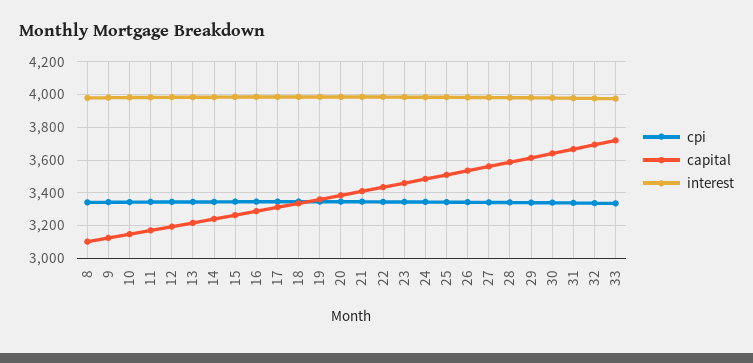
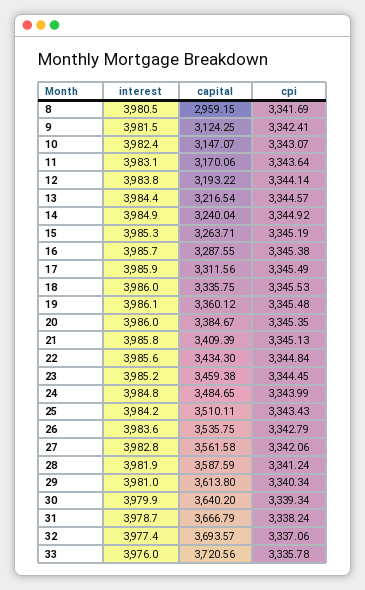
capital, 8: 3100 -> 2959.15

